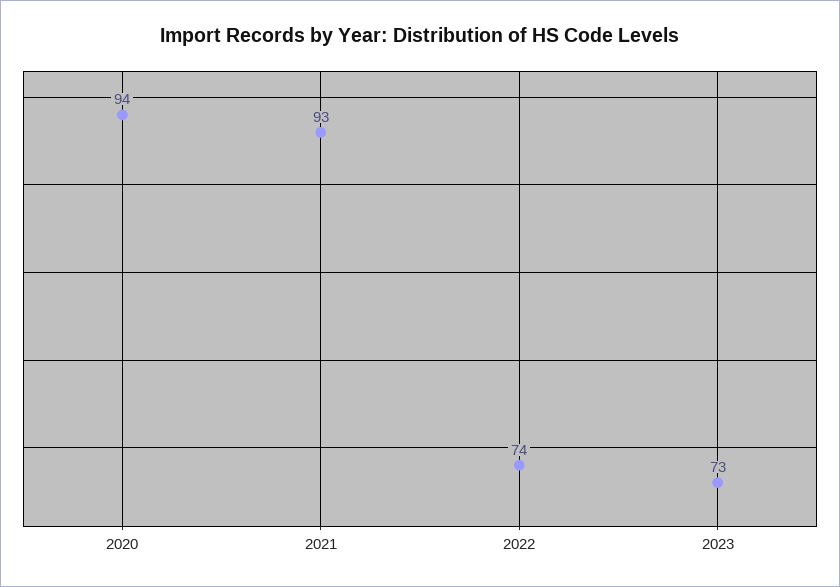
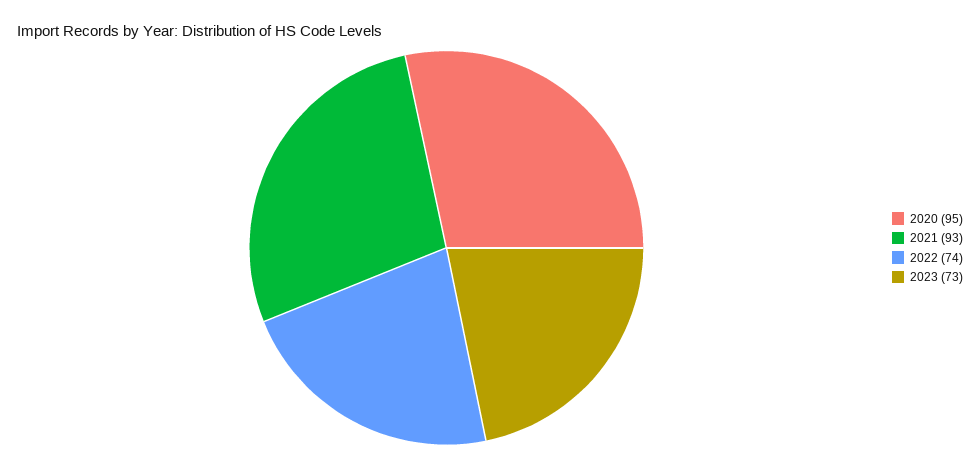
2020: 94 -> 95

